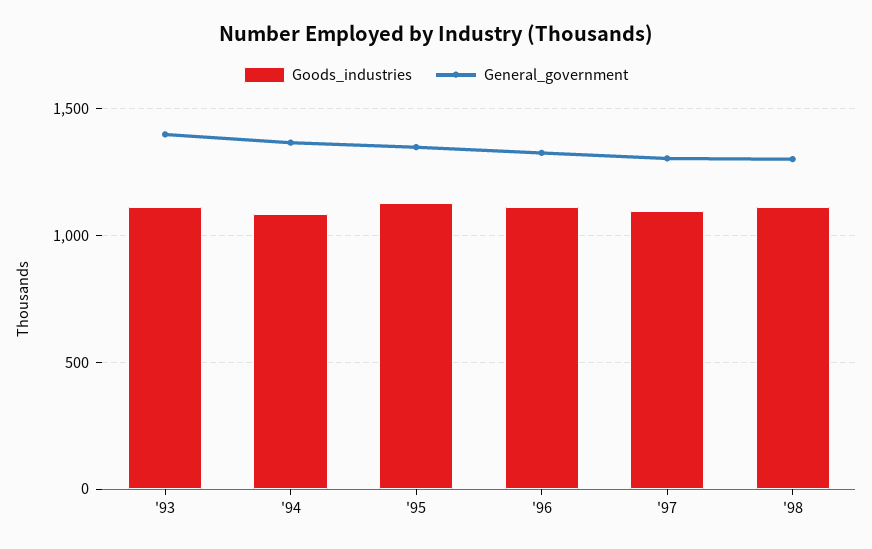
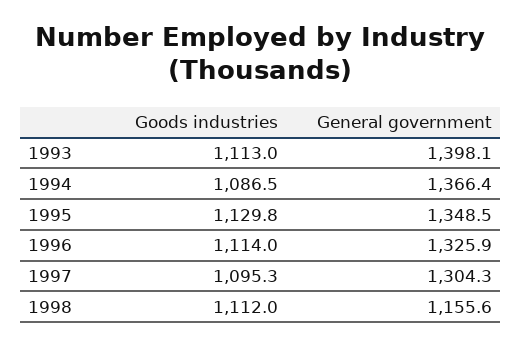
General_government, '98: 1300 -> 1155.6

